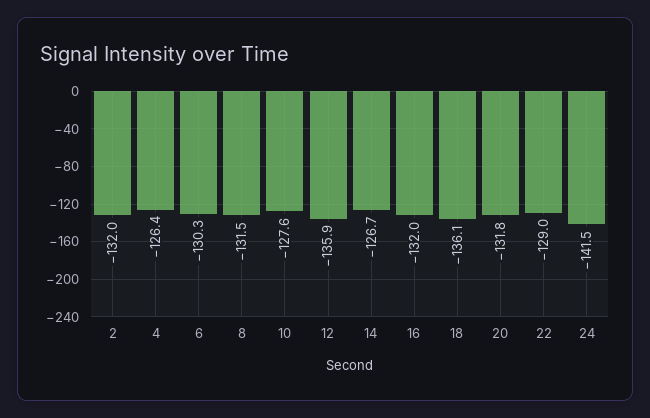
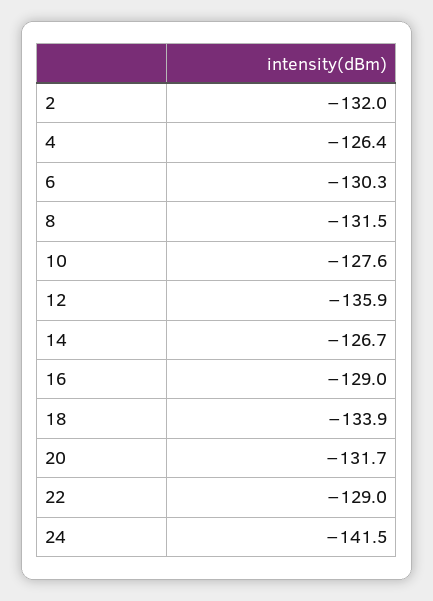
16: -132 -> -129
18: -136.1 -> -133.9
20: -131.8 -> -131.7

